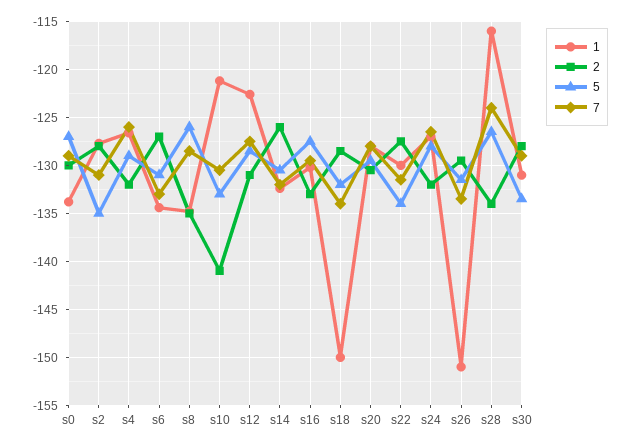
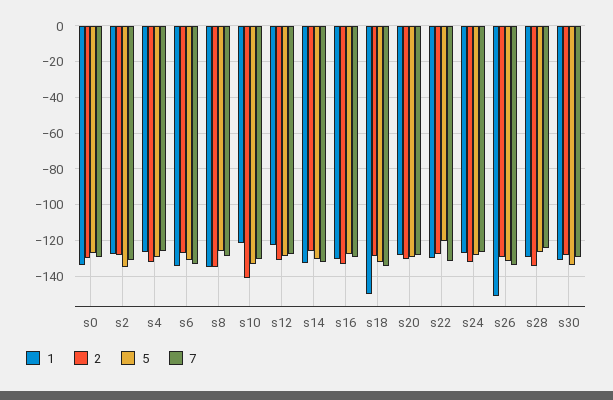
5, s22: -134 -> -120
1, s28: -116 -> -130

